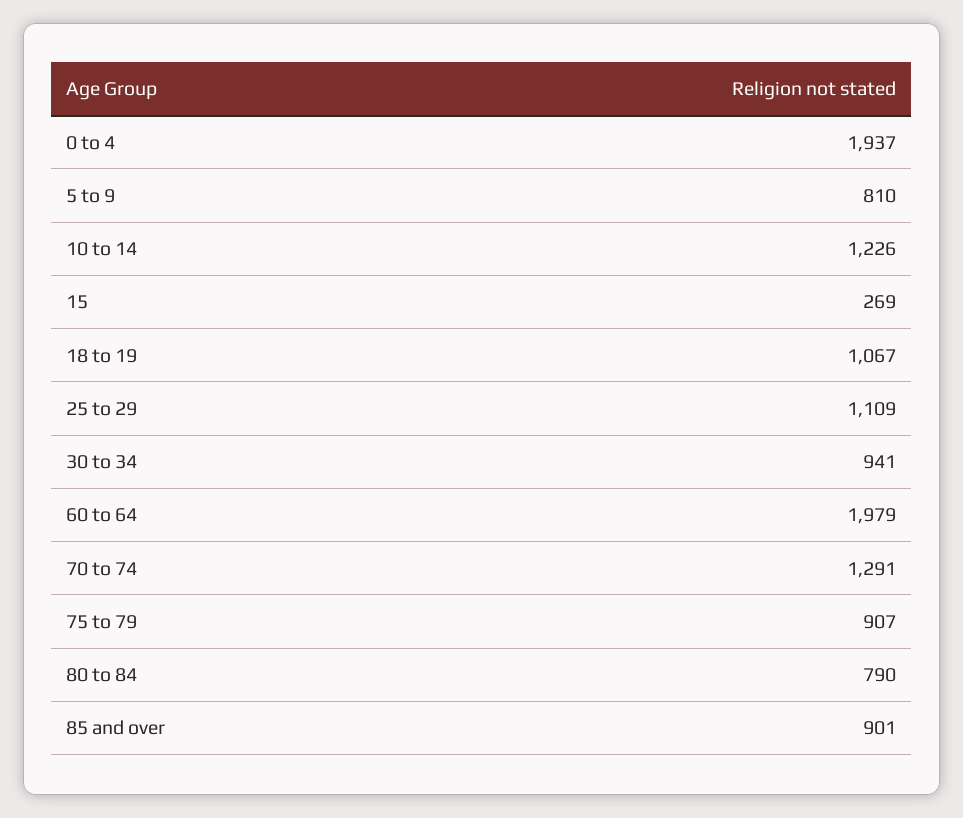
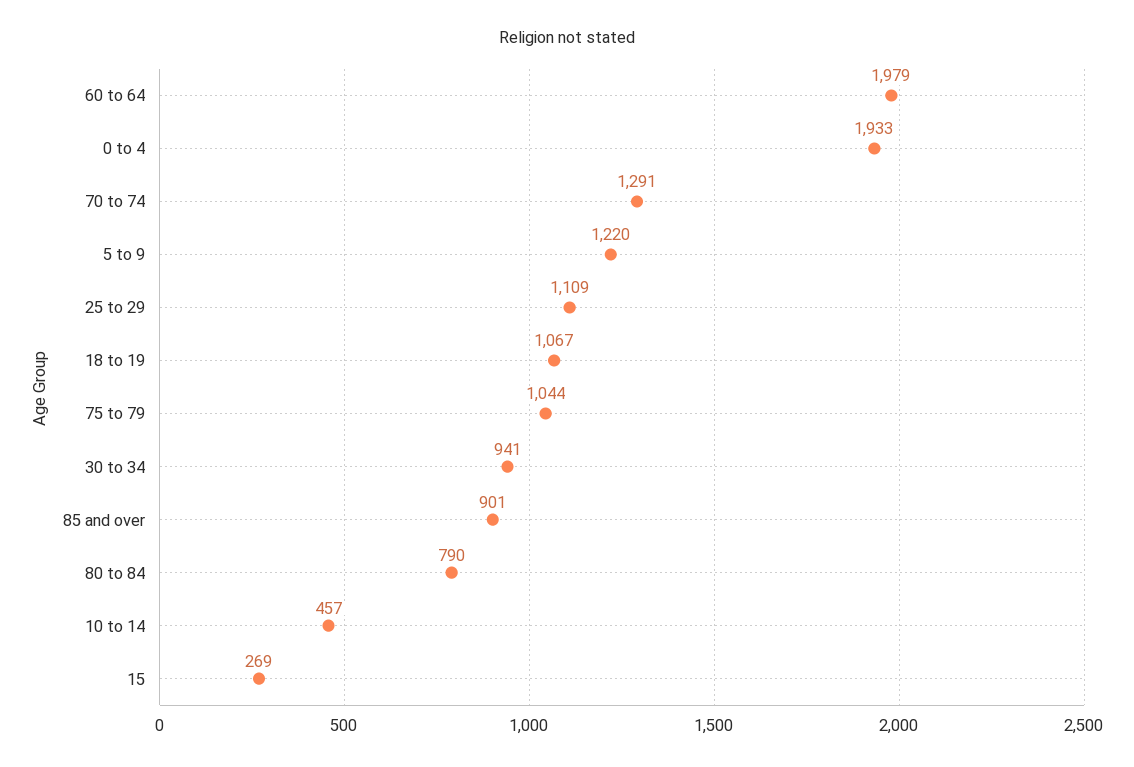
0 to 4: 1937 -> 1933
5 to 9: 810 -> 1220
10 to 14: 1226 -> 457
75 to 79: 907 -> 1044

